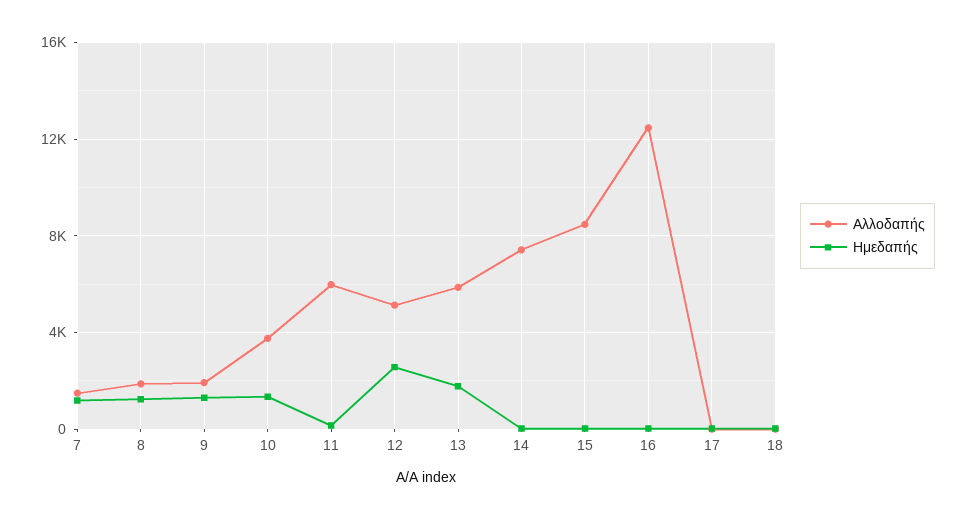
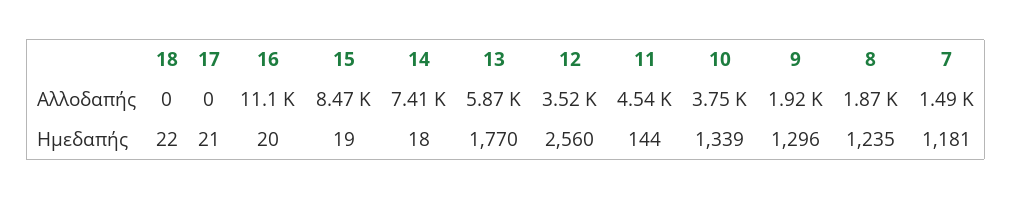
Αλλοδαπής, 11: 6000 -> 4540
Αλλοδαπής, 12: 5000 -> 3520
Αλλοδαπής, 16: 12500 -> 11100

